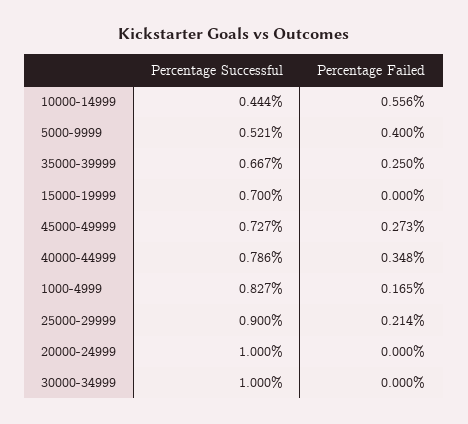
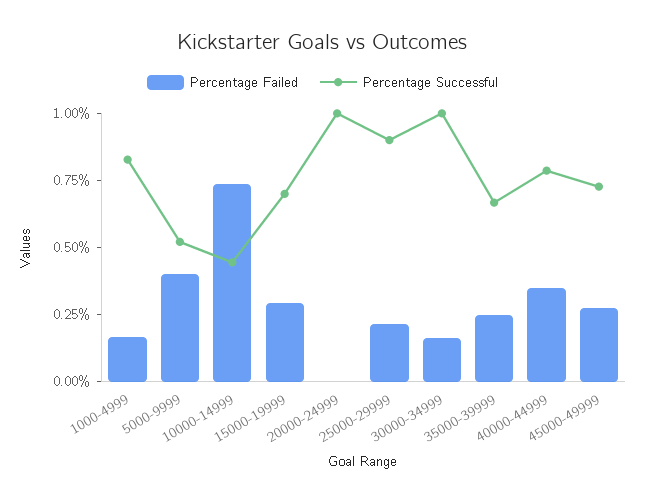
Percentage Failed, 10000-14999: 0.556 -> 0.75
Percentage Failed, 15000-19999: 0 -> 0.3
Percentage Failed, 30000-34999: 0 -> 0.15

